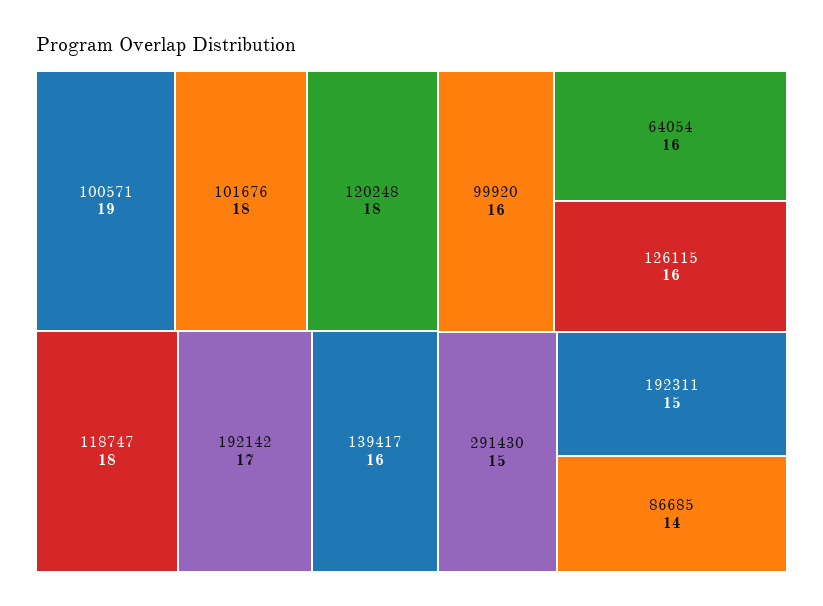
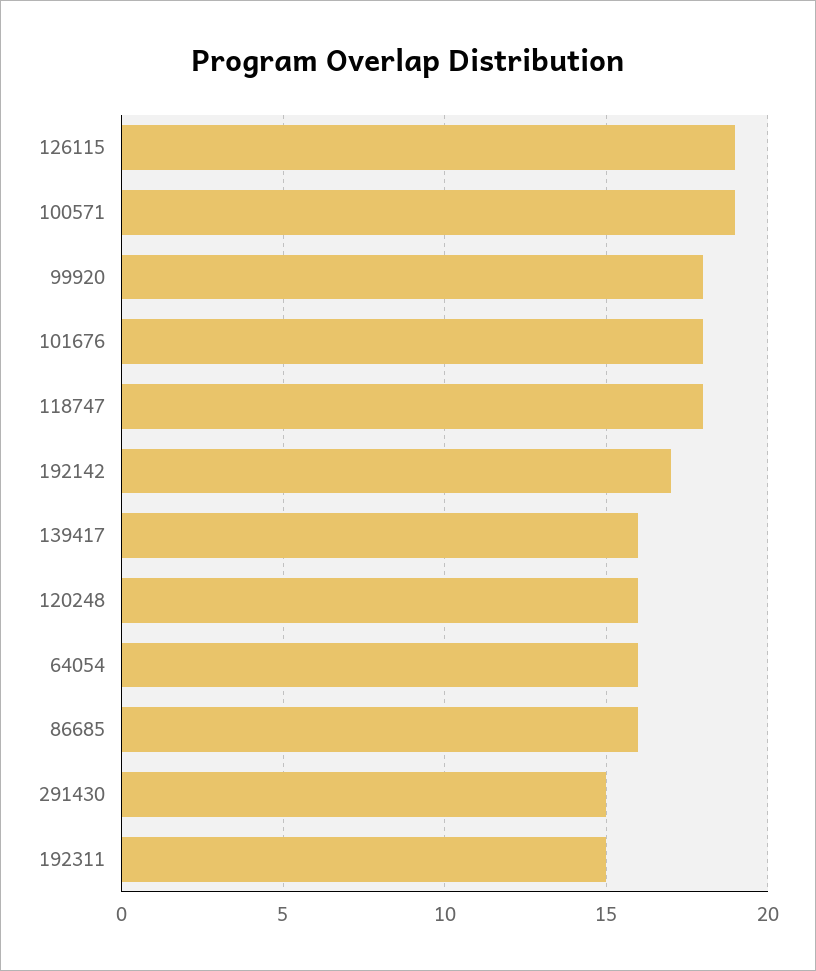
120248: 18 -> 16
99920: 16 -> 18
126115: 16 -> 19
86685: 14 -> 16

